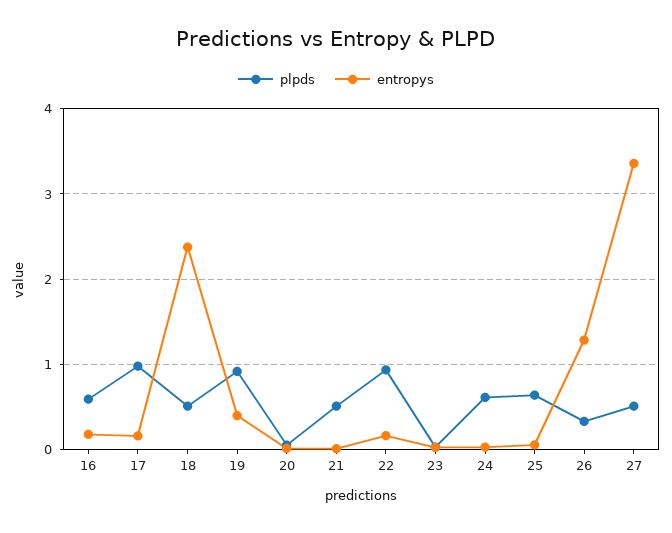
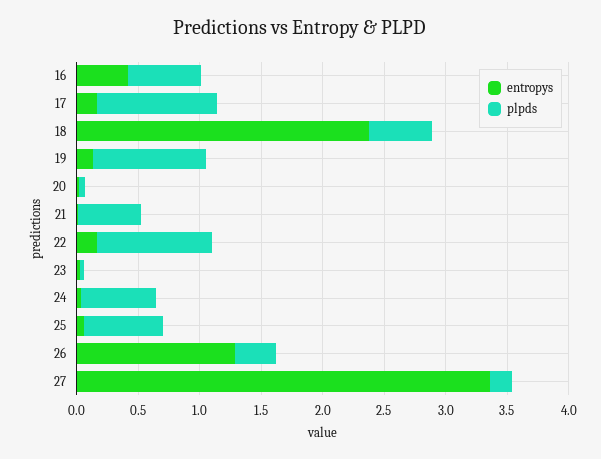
entropys, 16: 0.2 -> 0.4
entropys, 19: 0.4 -> 0.1
plpds, 27: 0.5 -> 0.2

